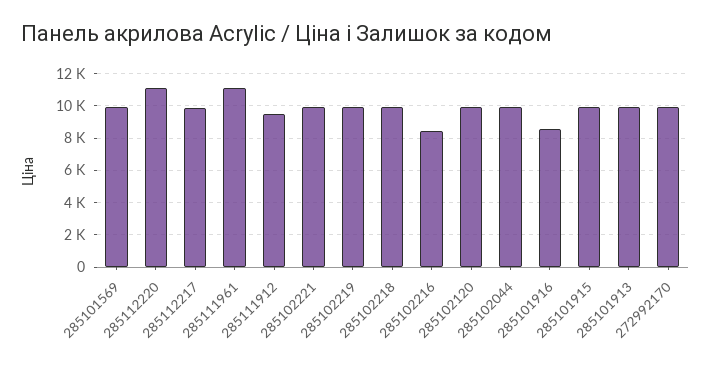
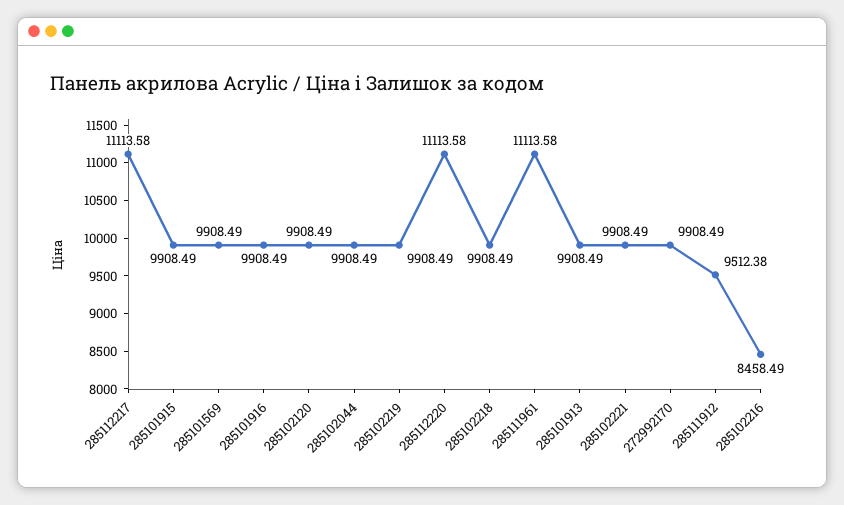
285112217: 10000 -> 11113.58
285101916: 8500 -> 9908.49

